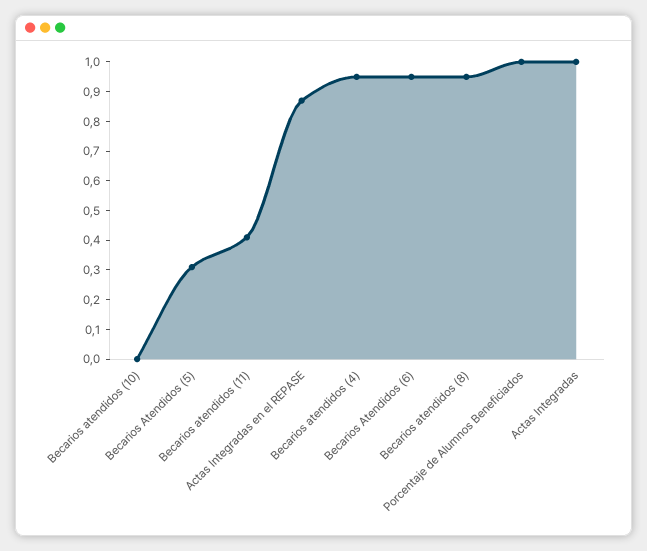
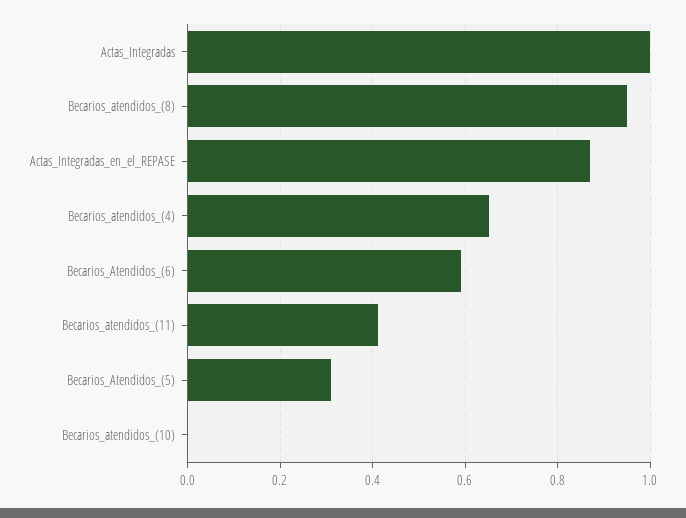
Becarios atendidos (4): 0.95 -> 0.65
Becarios Atendidos (6): 0.95 -> 0.6
Porcentaje de Alumnos Beneficiados: 1 -> none

